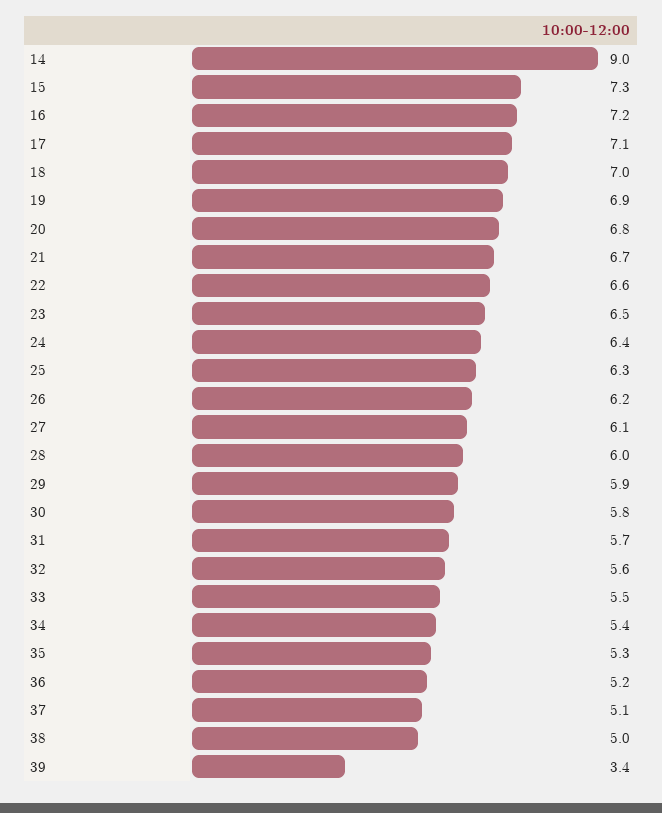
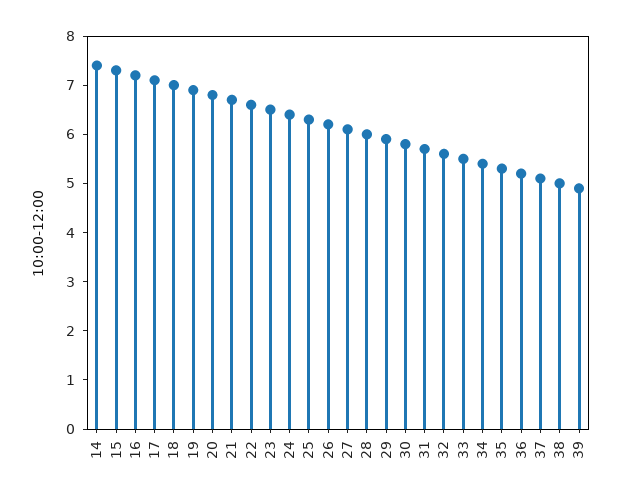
14: 9 -> 7.5
39: 3.4 -> 5

